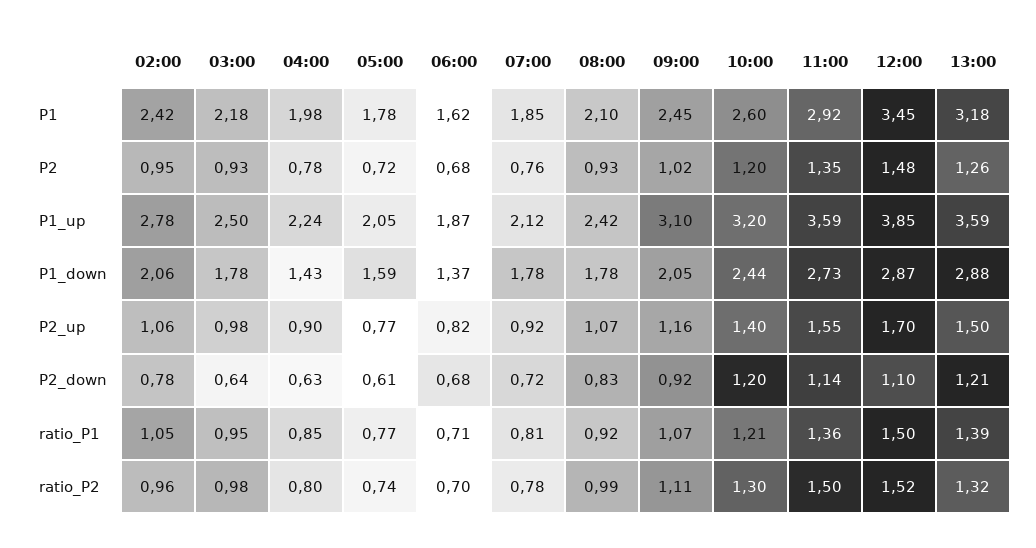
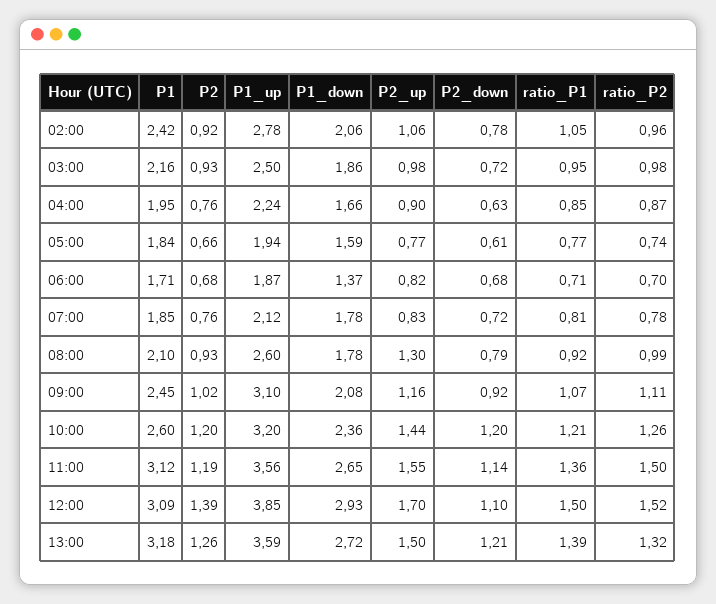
03:00, P1: 2.18 -> 2.16
04:00, P1: 1.98 -> 1.95
05:00, P1: 1.78 -> 1.84
06:00, P1: 1.62 -> 1.71
11:00, P1: 2.92 -> 3.12
12:00, P1: 3.45 -> 3.09
02:00, P2: 0.95 -> 0.92
04:00, P2: 0.78 -> 0.76
05:00, P2: 0.72 -> 0.66
11:00, P2: 1.35 -> 1.19
12:00, P2: 1.48 -> 1.39
05:00, P1_up: 2.05 -> 1.94
08:00, P1_up: 2.42 -> 2.6
11:00, P1_up: 3.59 -> 3.56
03:00, P1_down: 1.78 -> 1.86
04:00, P1_down: 1.43 -> 1.66
09:00, P1_down: 2.05 -> 2.08
10:00, P1_down: 2.44 -> 2.36
11:00, P1_down: 2.73 -> 2.65
12:00, P1_down: 2.87 -> 2.93
13:00, P1_down: 2.88 -> 2.72
07:00, P2_up: 0.92 -> 0.83
08:00, P2_up: 1.07 -> 1.3
10:00, P2_up: 1.4 -> 1.44
03:00, P2_down: 0.64 -> 0.72
08:00, P2_down: 0.83 -> 0.79
04:00, ratio_P2: 0.8 -> 0.87
10:00, ratio_P2: 1.3 -> 1.26

